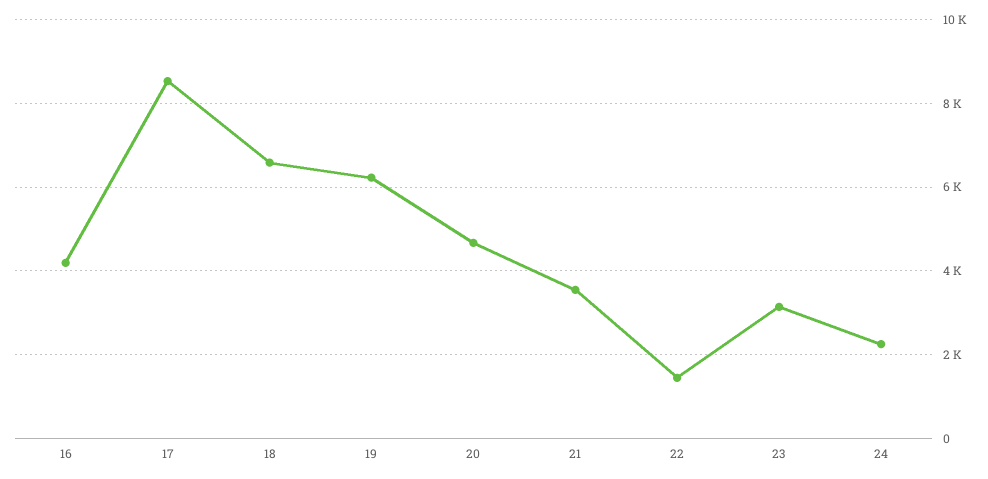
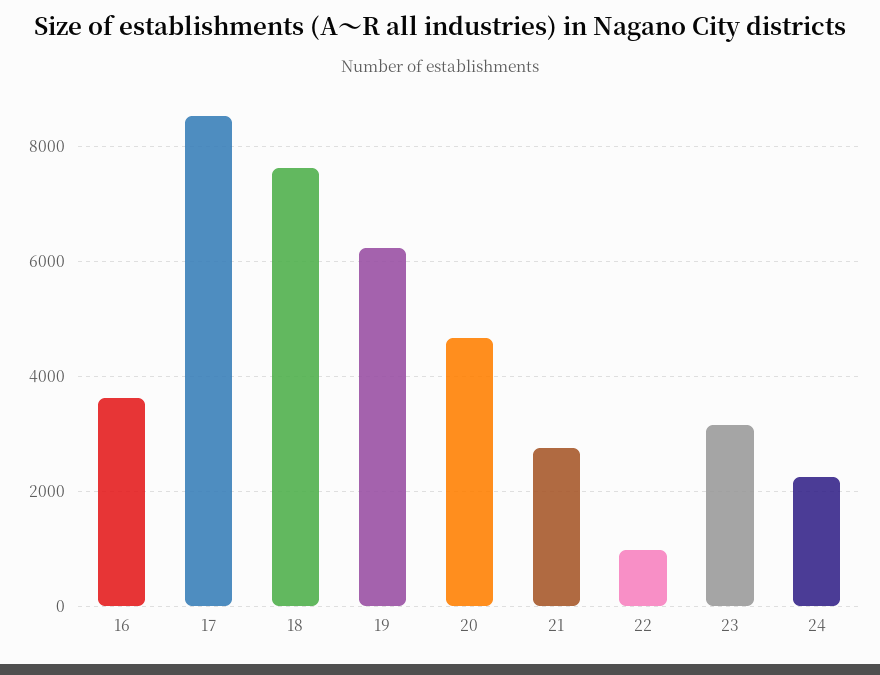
16: 4200 -> 3600
18: 6600 -> 7600
21: 3600 -> 2800
22: 1400 -> 1000

